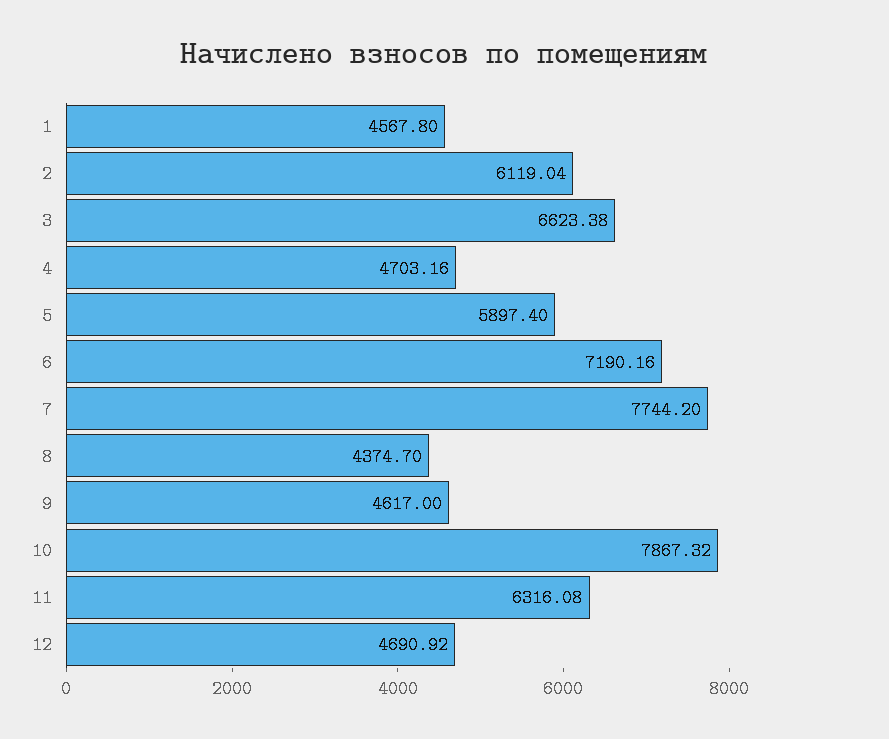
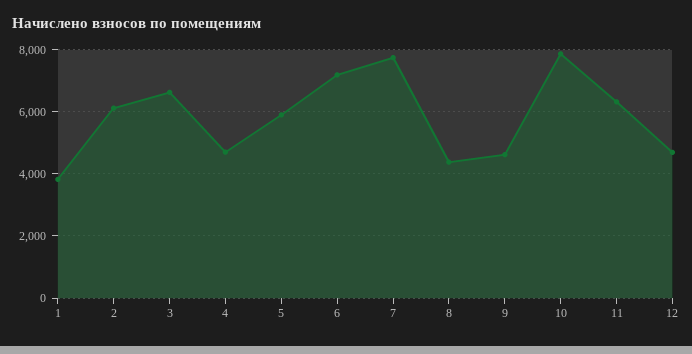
1: 4567.8 -> 3800

